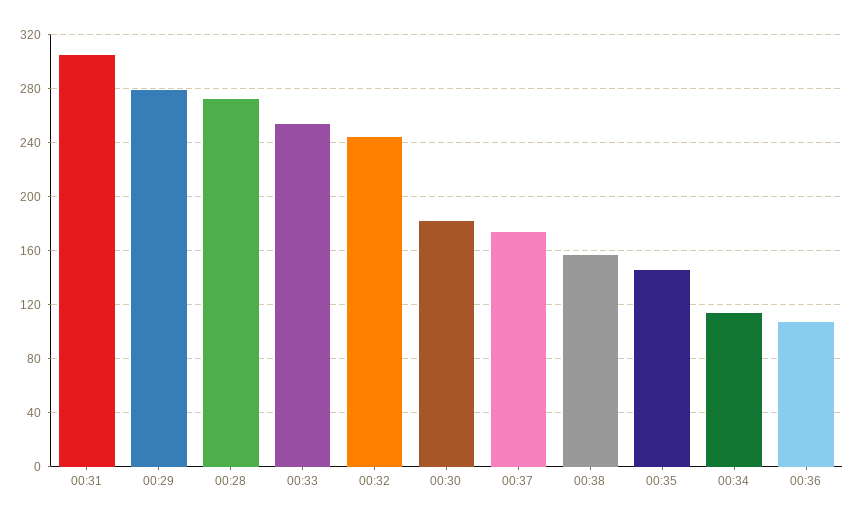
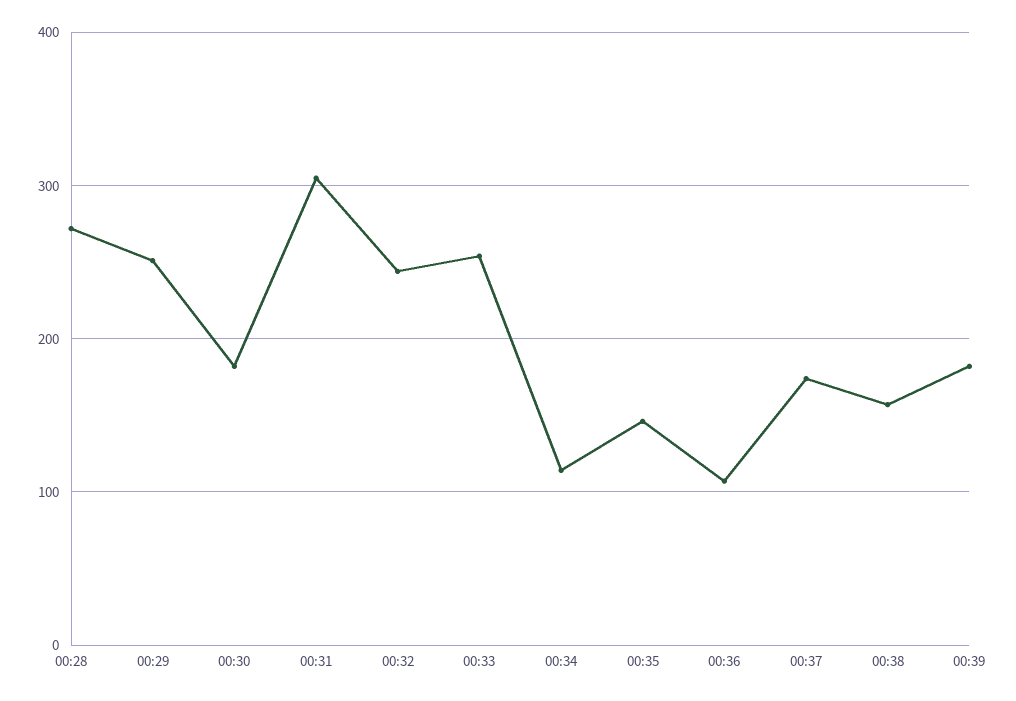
00:29: 280 -> 250
00:39: none -> 180

